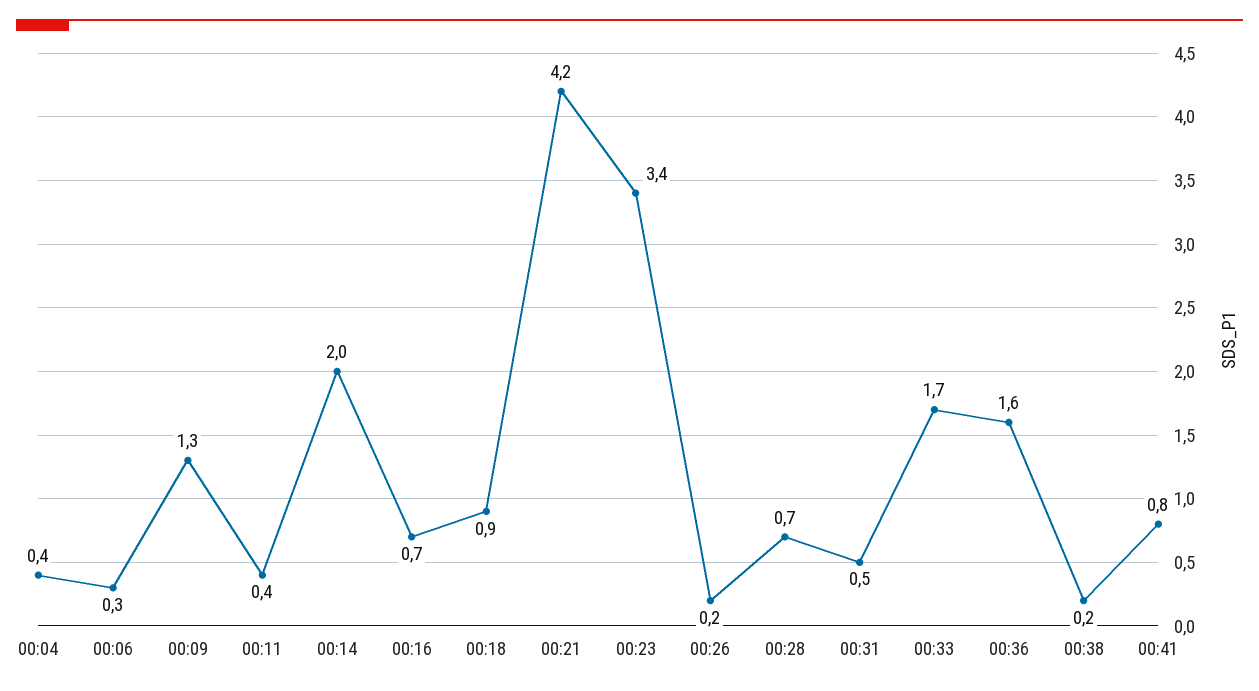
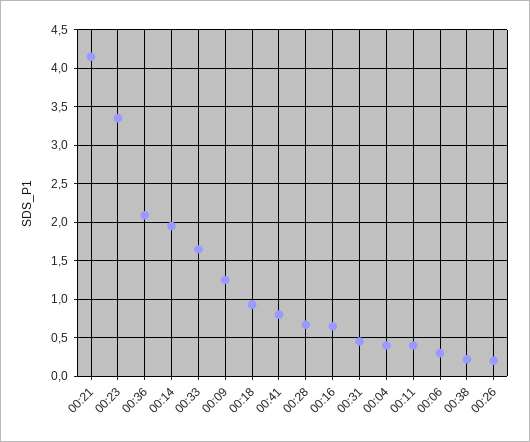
00:36: 1.6 -> 2.1

